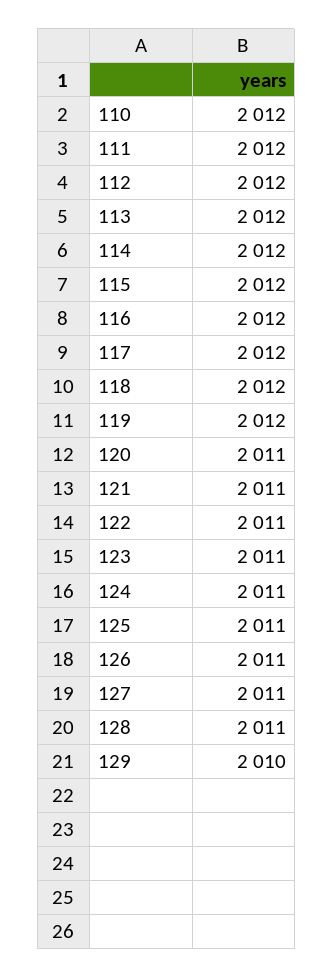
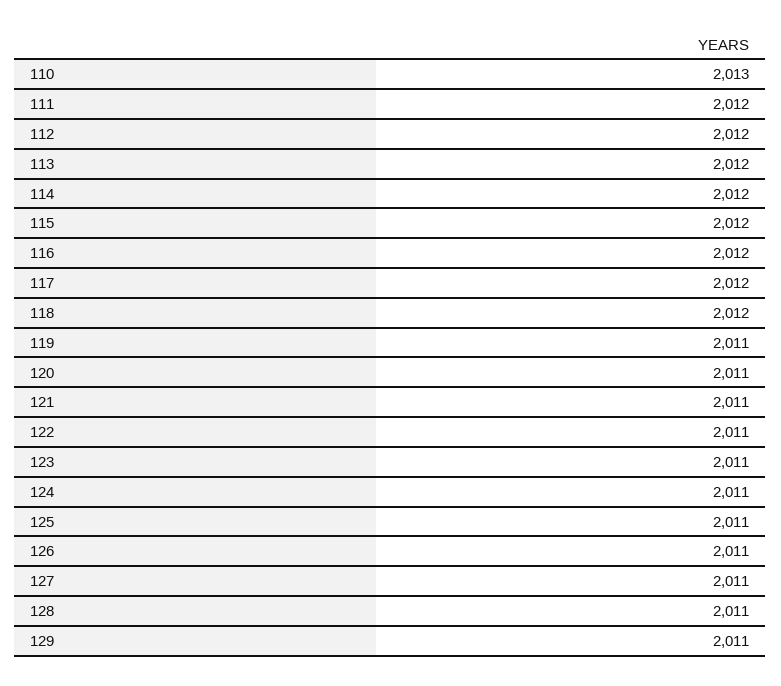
110: 2012 -> 2013
119: 2012 -> 2011
129: 2010 -> 2011

